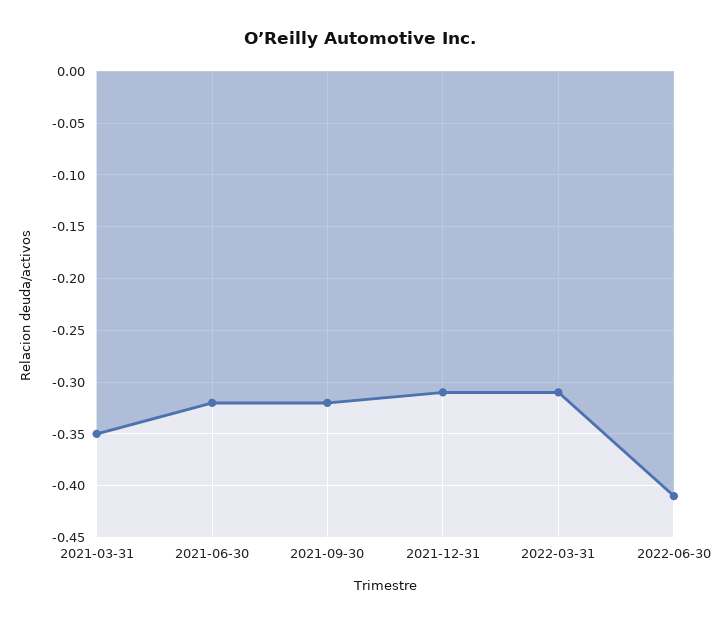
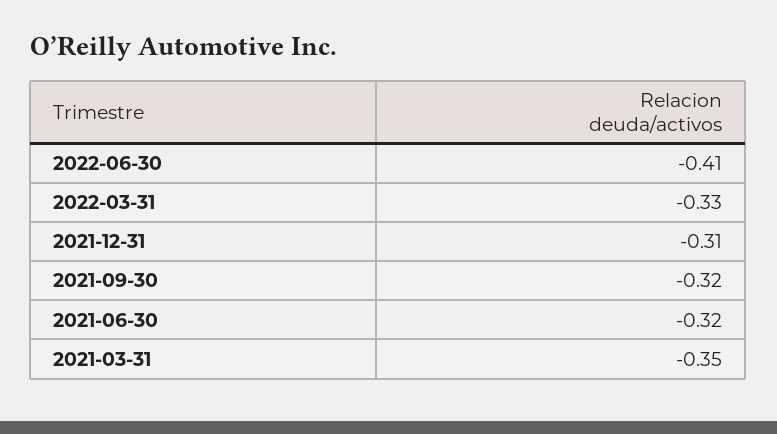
2022-03-31: -0.31 -> -0.33

